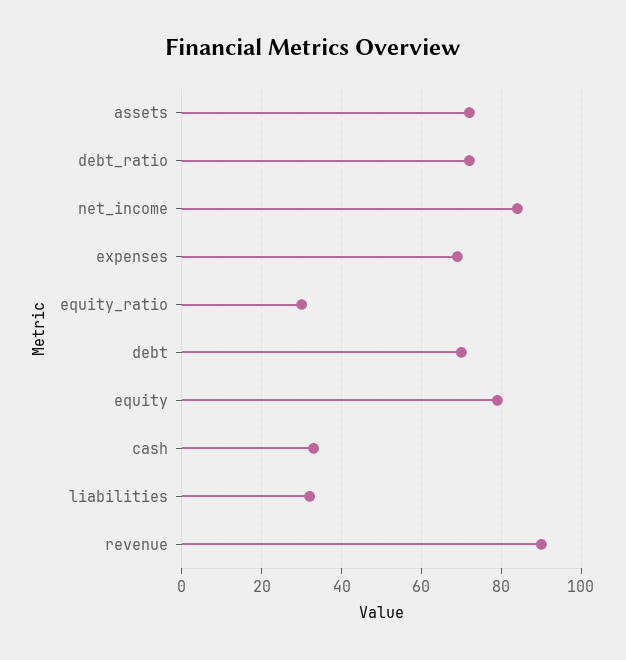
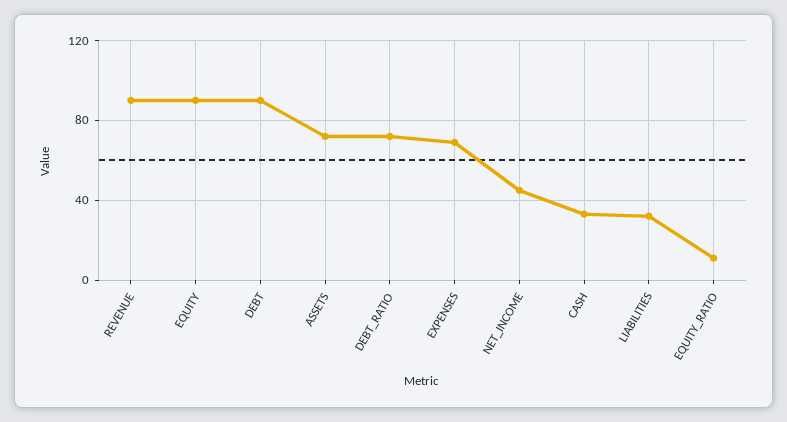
net_income: 85 -> 45
equity_ratio: 30 -> 10
debt: 70 -> 90
equity: 80 -> 90

